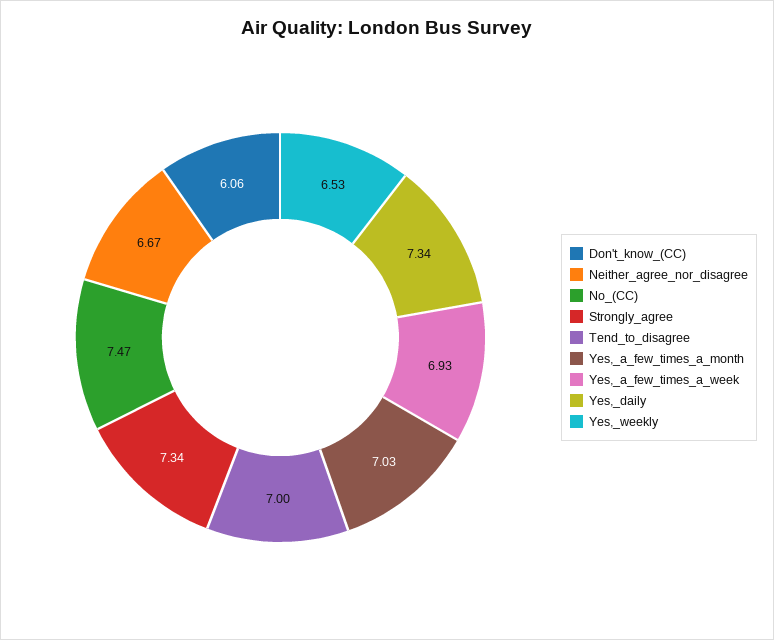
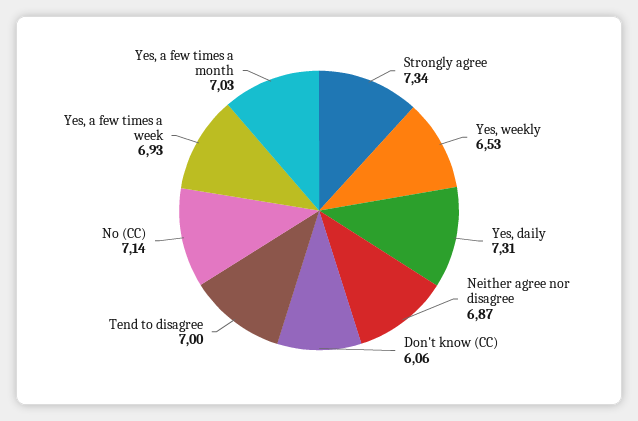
Neither_agree_nor_disagree: 6.67 -> 6.87
No_(CC): 7.47 -> 7.14
Yes,_daily: 7.34 -> 7.31

